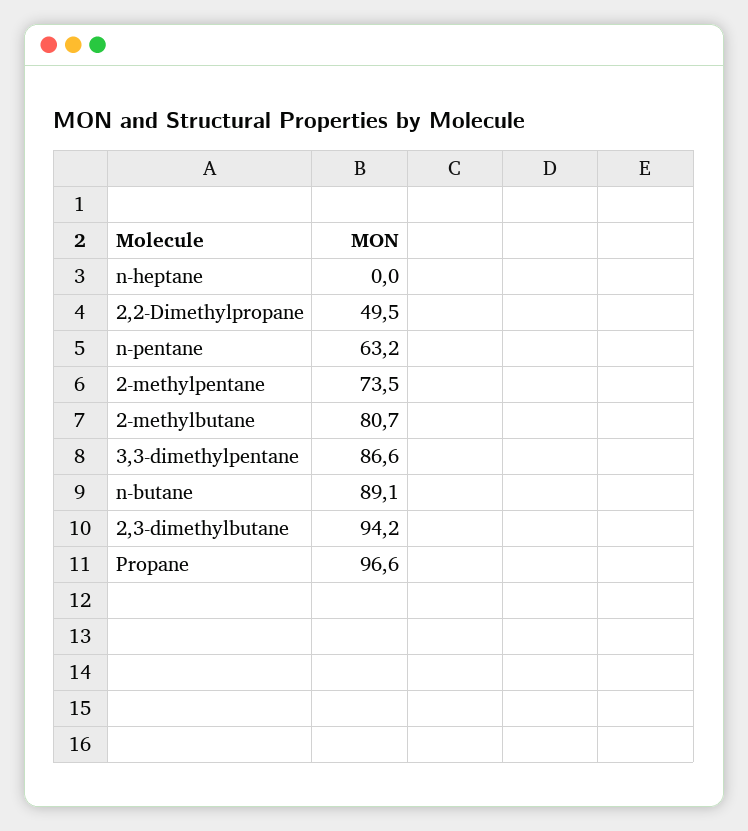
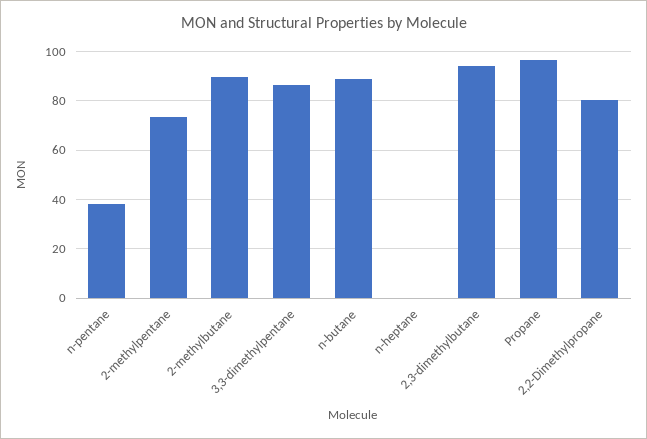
2,2-Dimethylpropane: 49.5 -> 80
n-pentane: 63.2 -> 37.5
2-methylbutane: 80.7 -> 90

